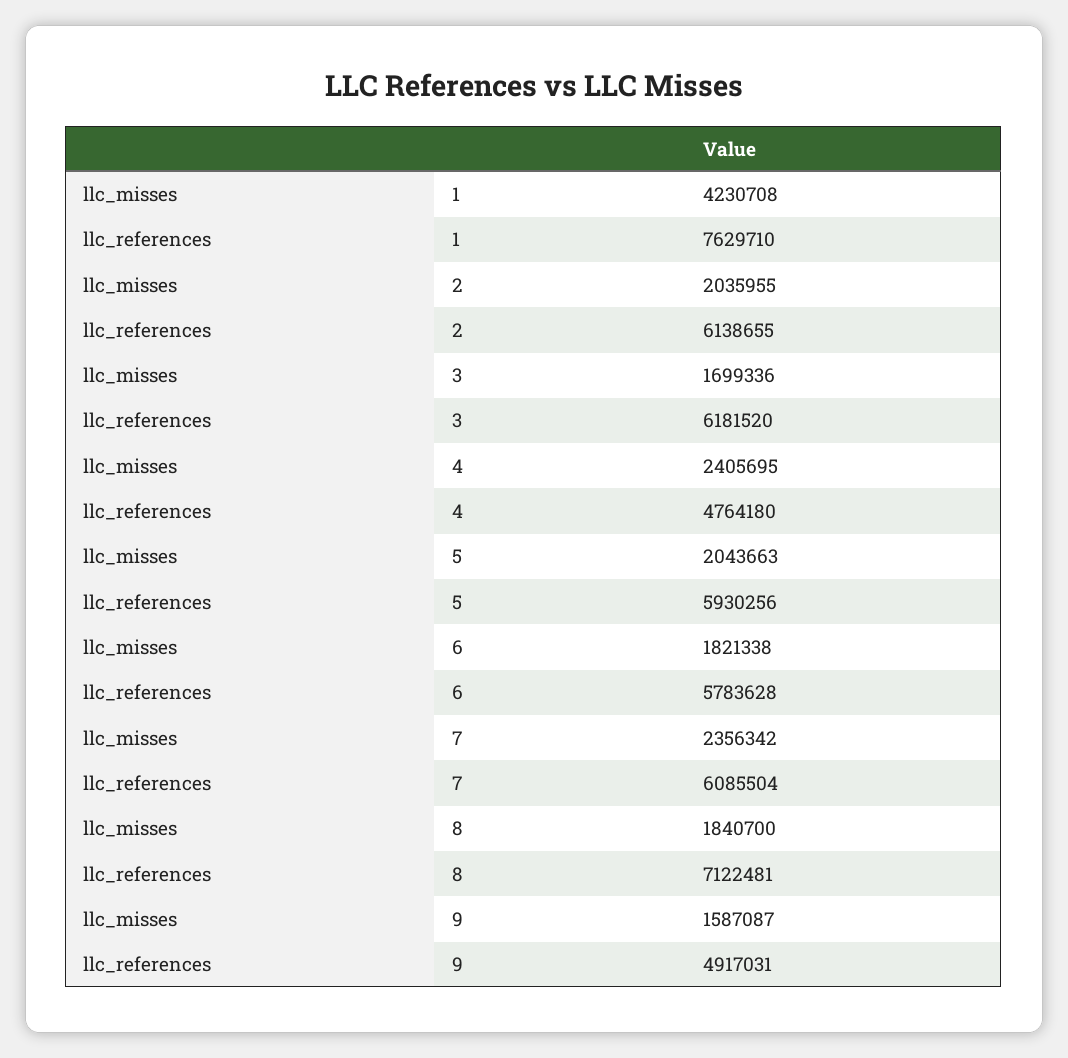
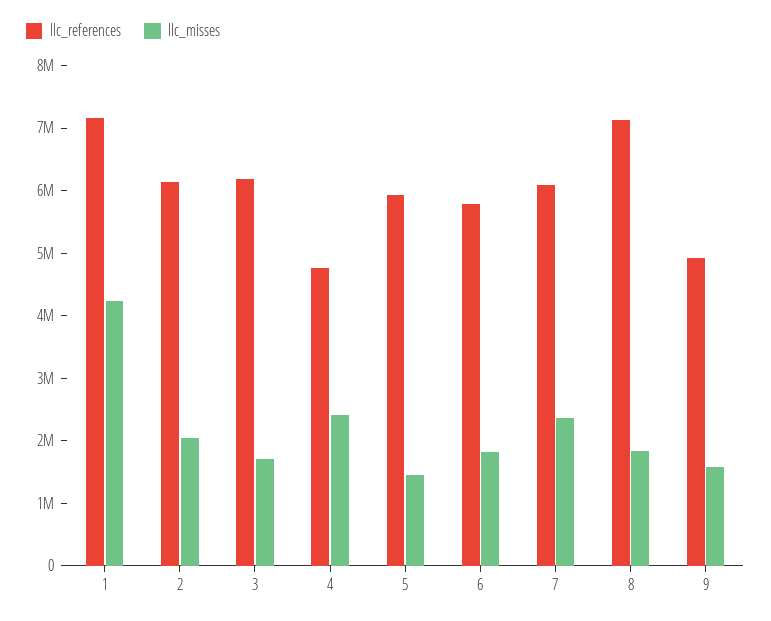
llc_references, 1: 7629710 -> 7200000
llc_misses, 5: 2043663 -> 1400000

